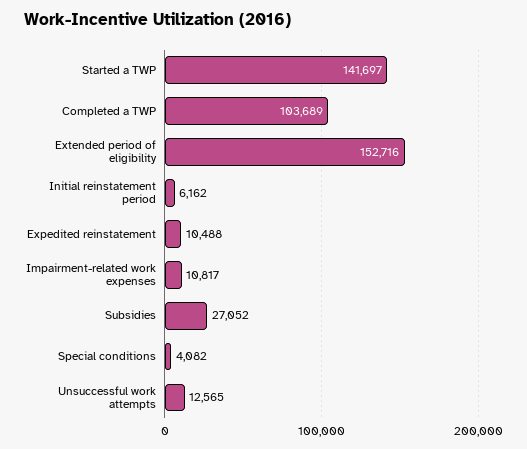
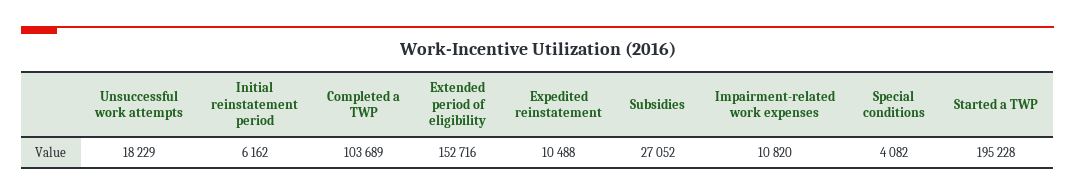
Started a TWP: 141697 -> 195228
Impairment-related work expenses: 10817 -> 10820
Unsuccessful work attempts: 12565 -> 18229

